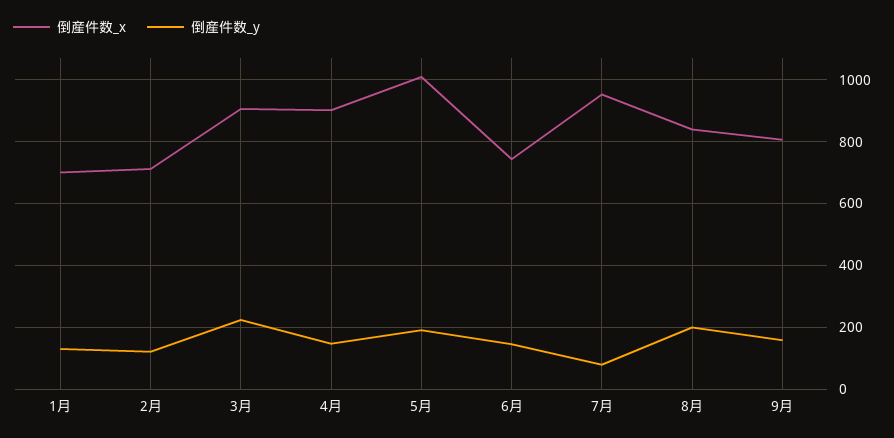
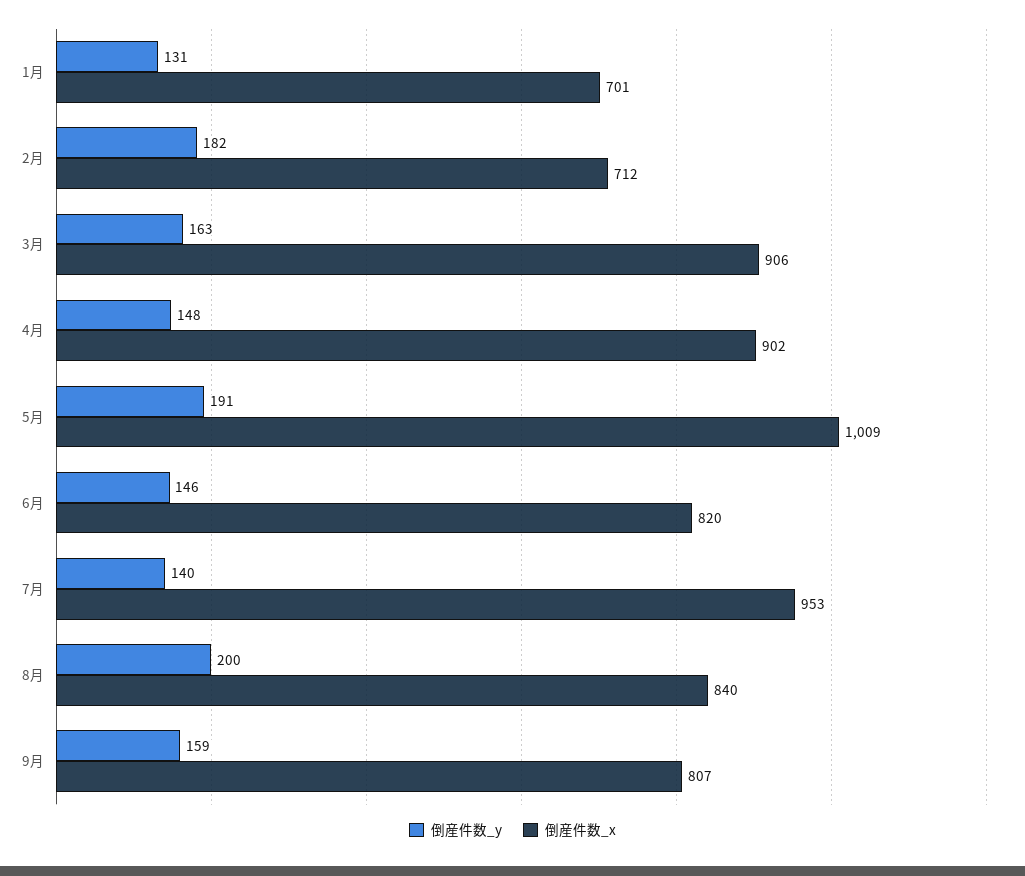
倒産件数_y, 2月: 120 -> 182
倒産件数_y, 3月: 220 -> 163
倒産件数_x, 6月: 740 -> 820
倒産件数_y, 7月: 80 -> 140

